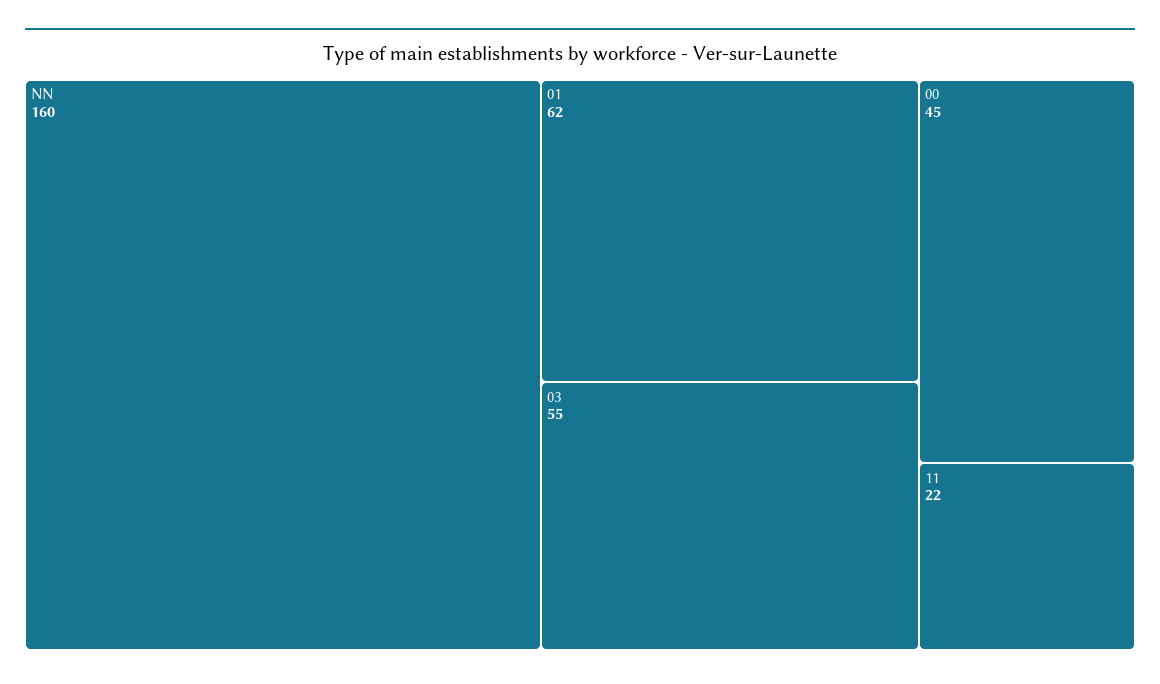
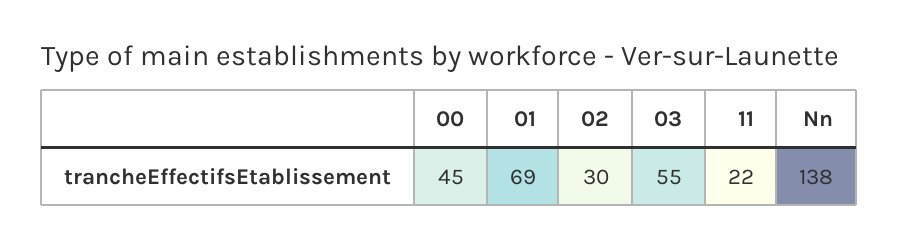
NN: 160 -> 138
01: 62 -> 69
02: none -> 30

